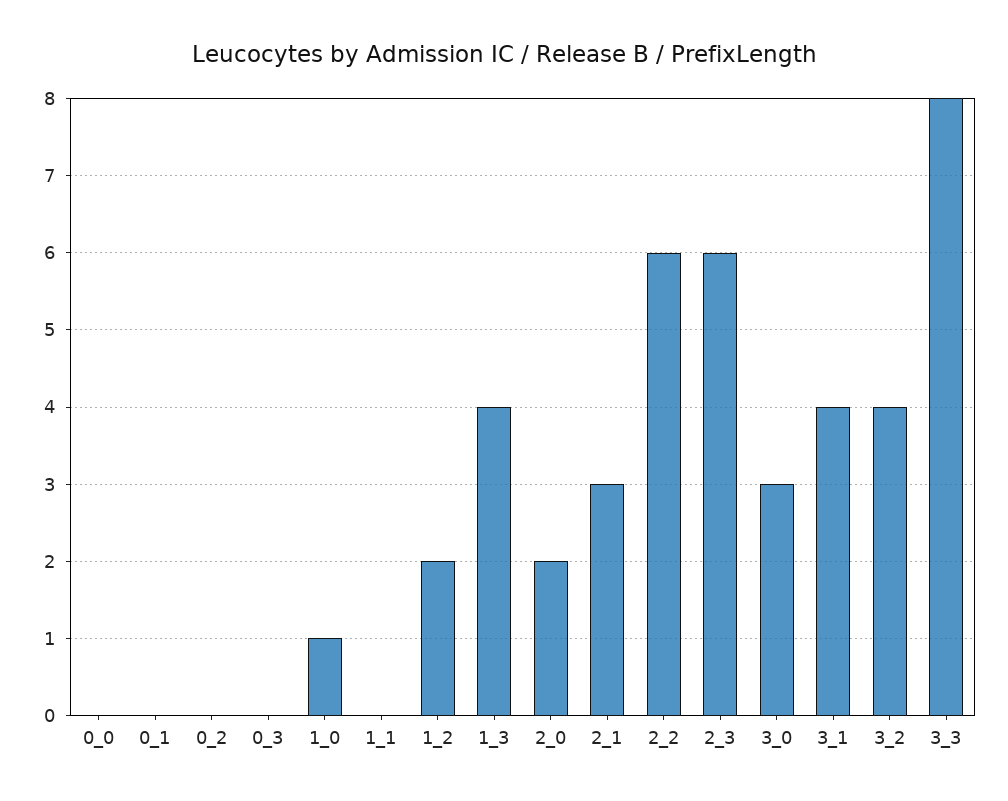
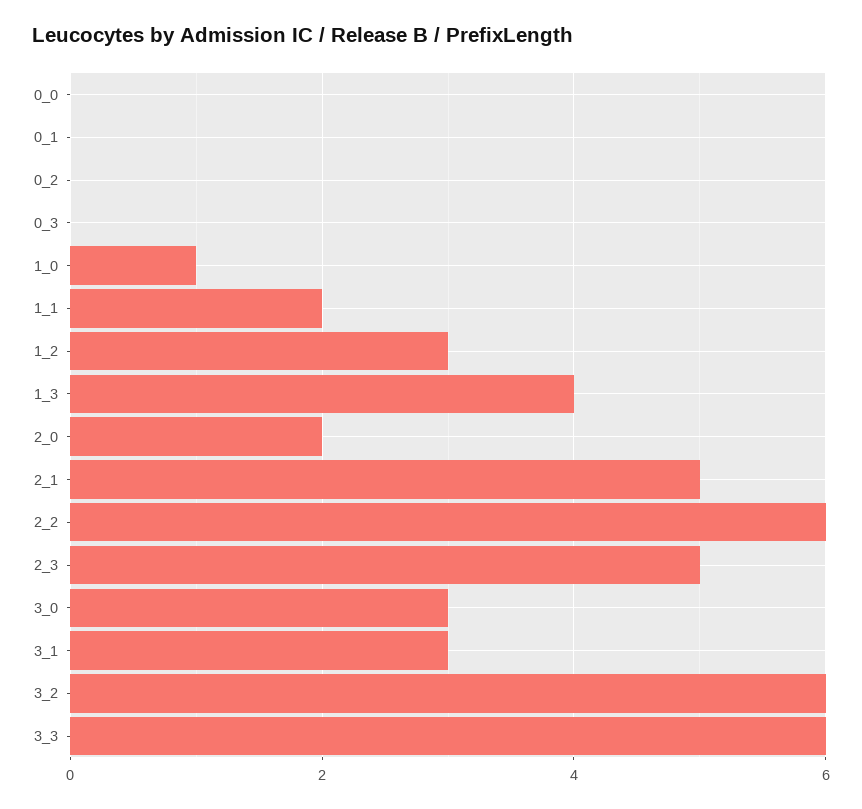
1_1: 0 -> 2
1_2: 2 -> 3
2_1: 3 -> 5
2_3: 6 -> 5
3_1: 4 -> 3
3_2: 4 -> 6
3_3: 8 -> 6

